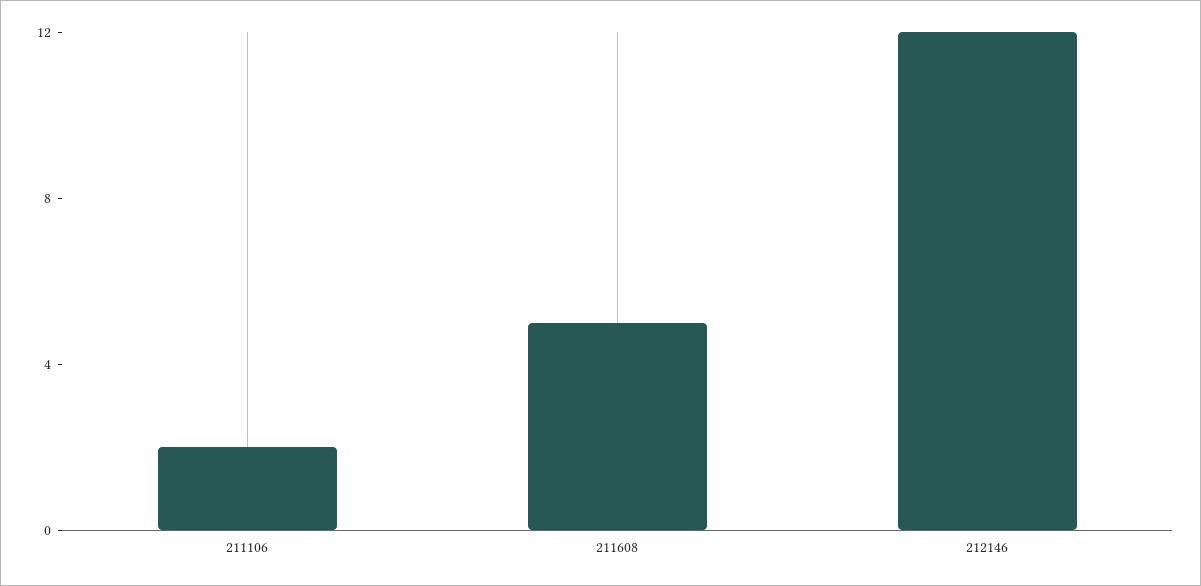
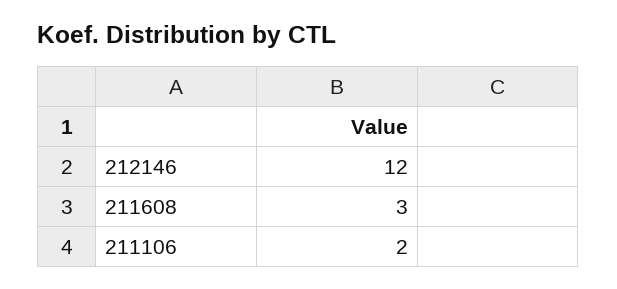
211608: 5 -> 3

